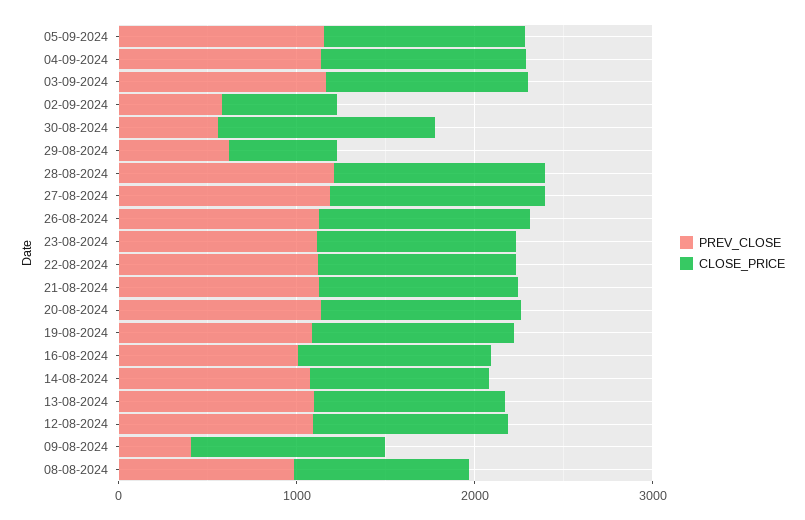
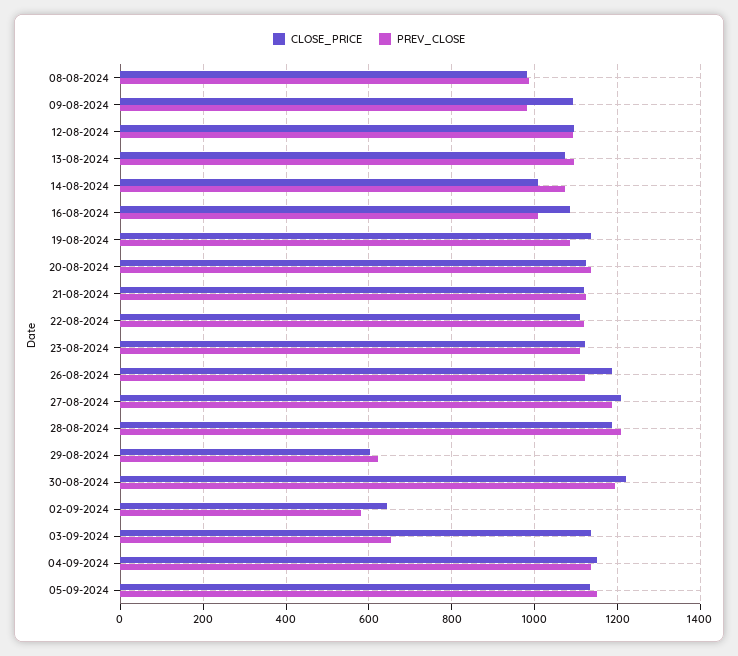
PREV_CLOSE, 03-09-2024: 1200 -> 660
PREV_CLOSE, 30-08-2024: 600 -> 1200
PREV_CLOSE, 09-08-2024: 400 -> 980

